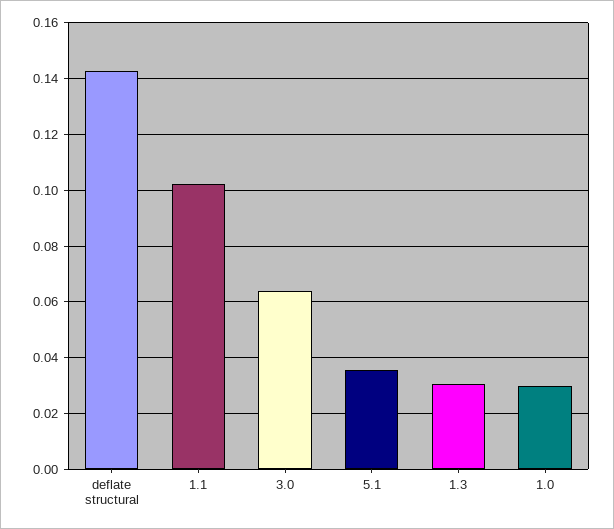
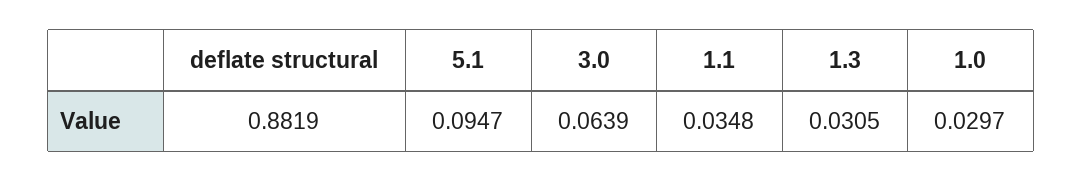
deflate structural: 0.1425 -> 0.8819
1.1: 0.1025 -> 0.0348
5.1: 0.035 -> 0.0947

